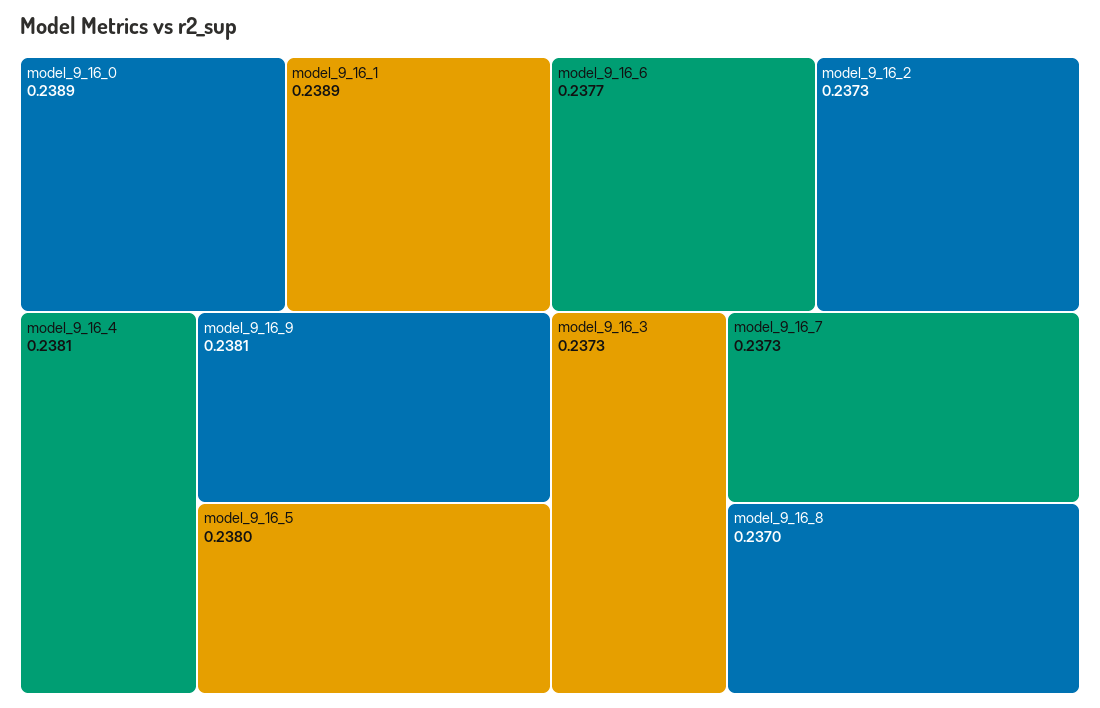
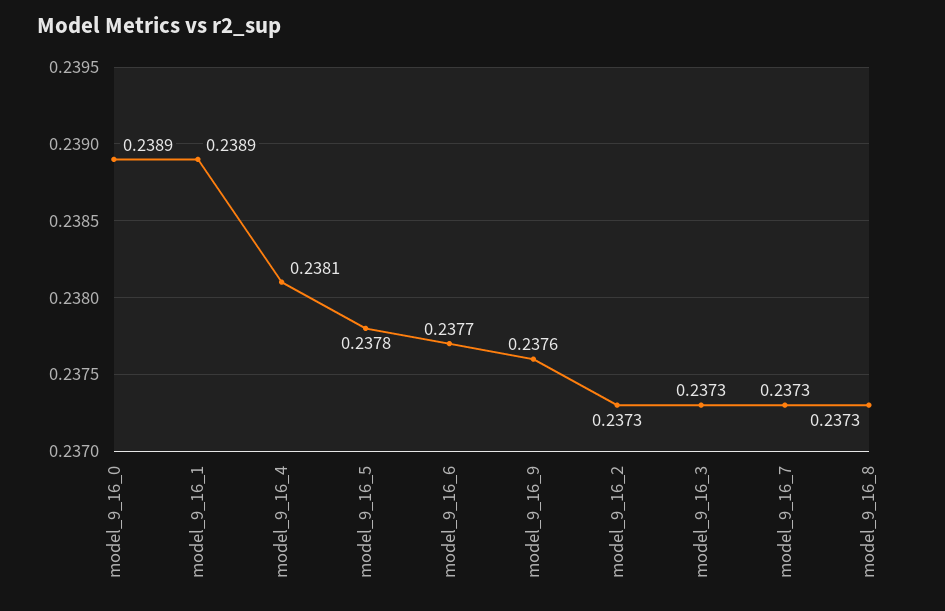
model_9_16_9: 0.2381 -> 0.2376
model_9_16_5: 0.238 -> 0.2378
model_9_16_8: 0.237 -> 0.2373

